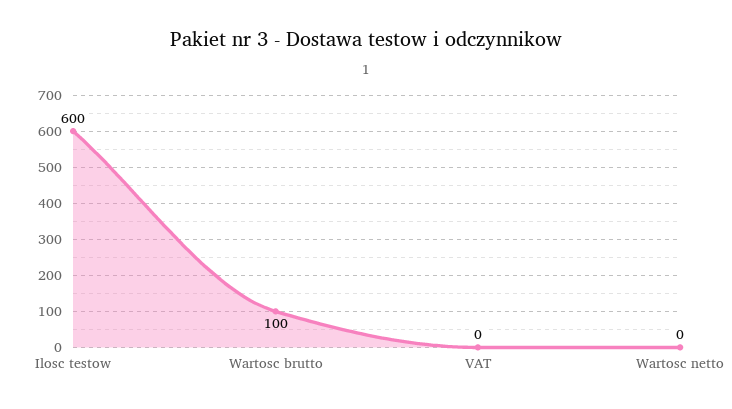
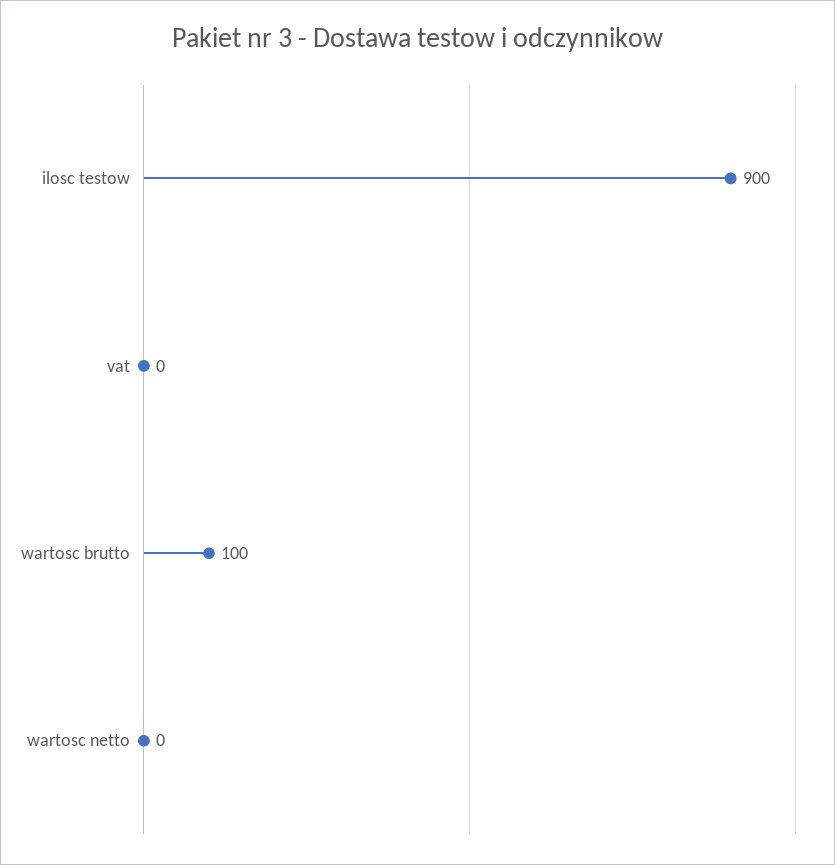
Ilosc testow: 600 -> 900

